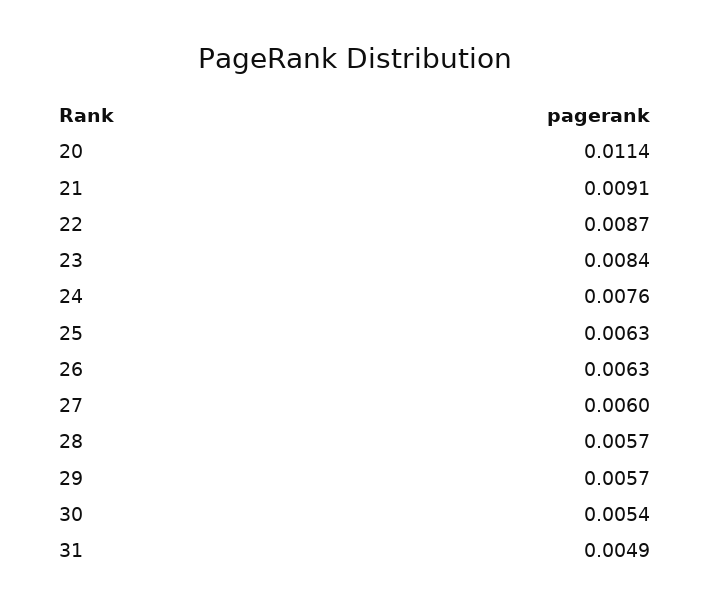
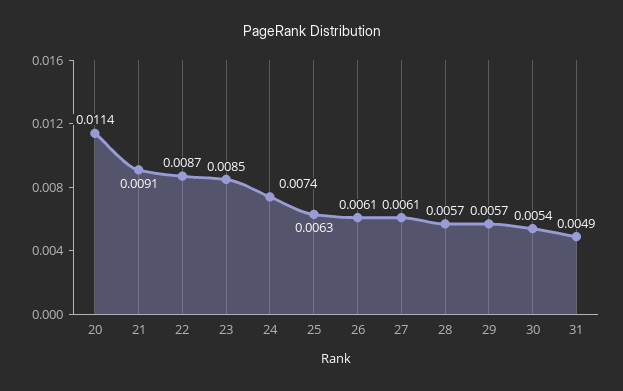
23: 0.0084 -> 0.0085
24: 0.0076 -> 0.0074
26: 0.0063 -> 0.0061
27: 0.006 -> 0.0061

